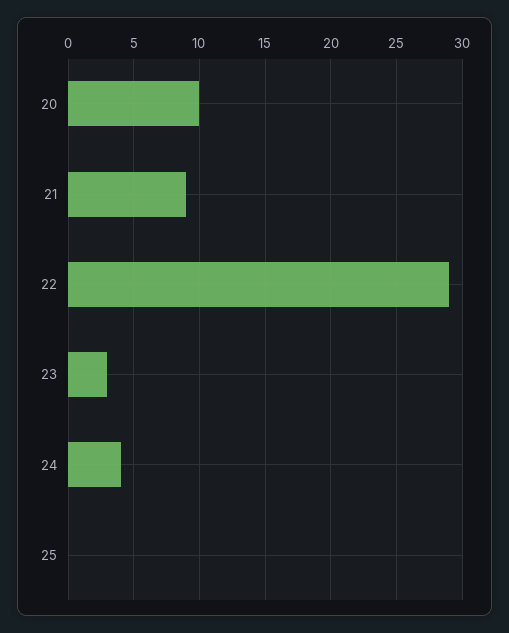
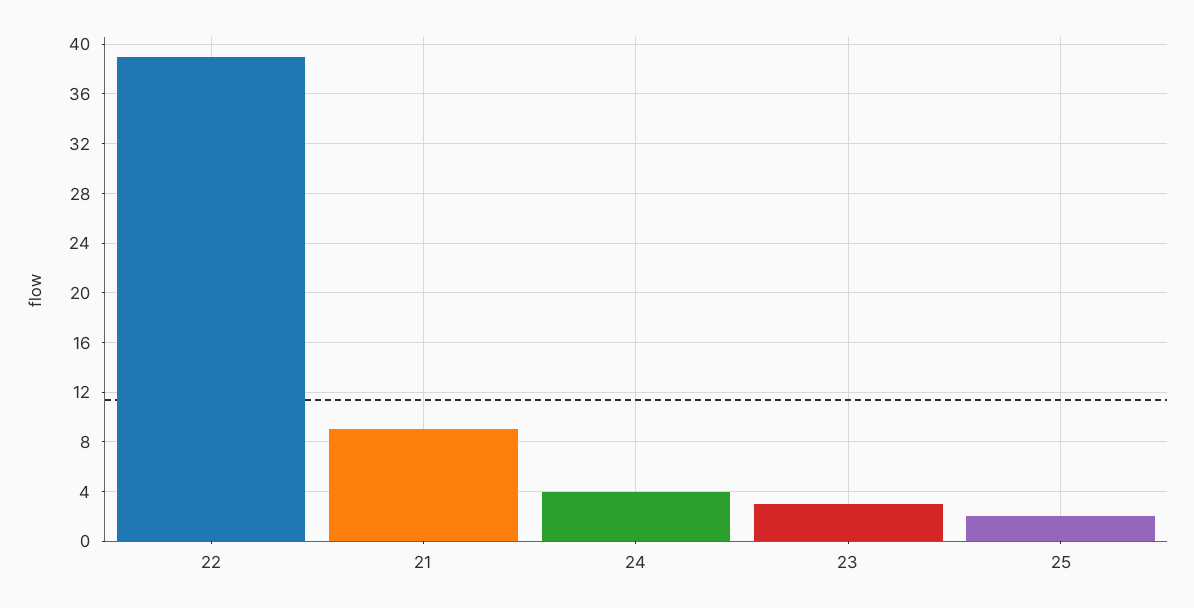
20: 10 -> none
22: 29 -> 39
25: 0 -> 2

